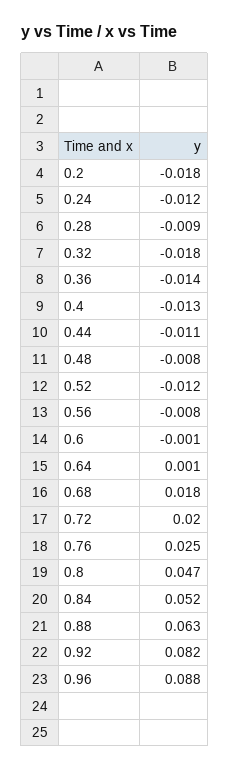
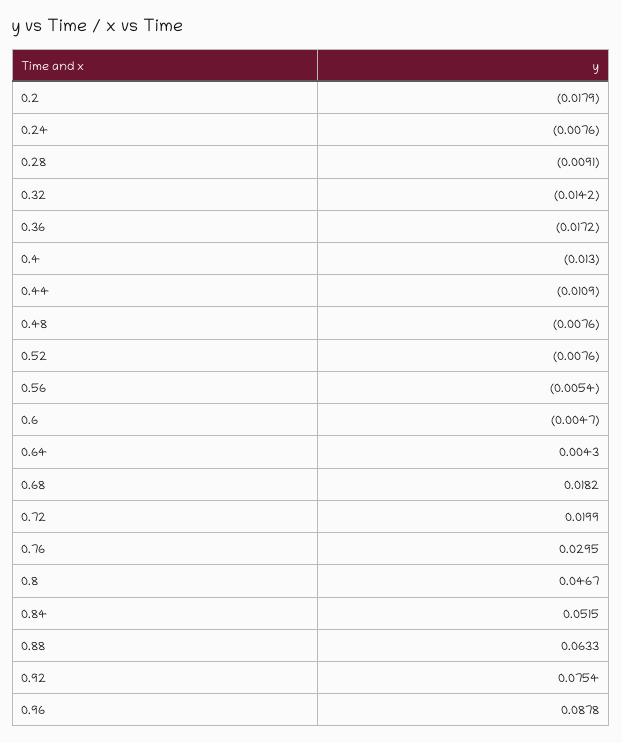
0.24: -0.012 -> -0.0076
0.32: -0.018 -> -0.0142
0.36: -0.014 -> -0.0172
0.52: -0.012 -> -0.0076
0.56: -0.008 -> -0.0054
0.6: -0.001 -> -0.0047
0.64: 0.001 -> 0.0043
0.76: 0.025 -> 0.0295
0.92: 0.082 -> 0.0754

